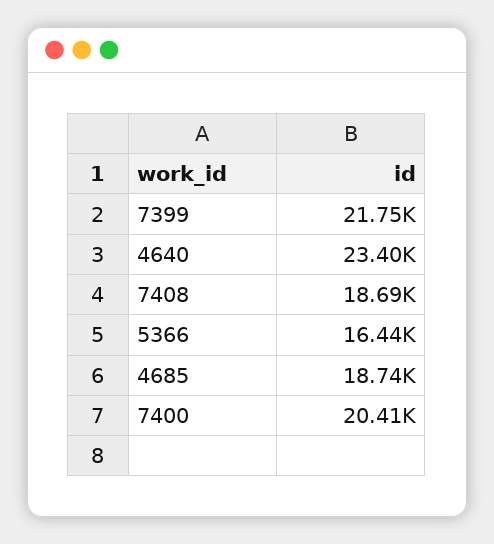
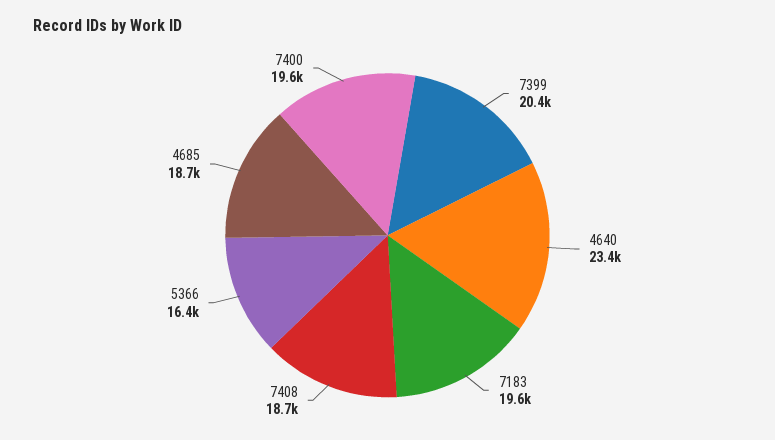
7399: 21750 -> 20400
7400: 20410 -> 19600
7183: none -> 19600

